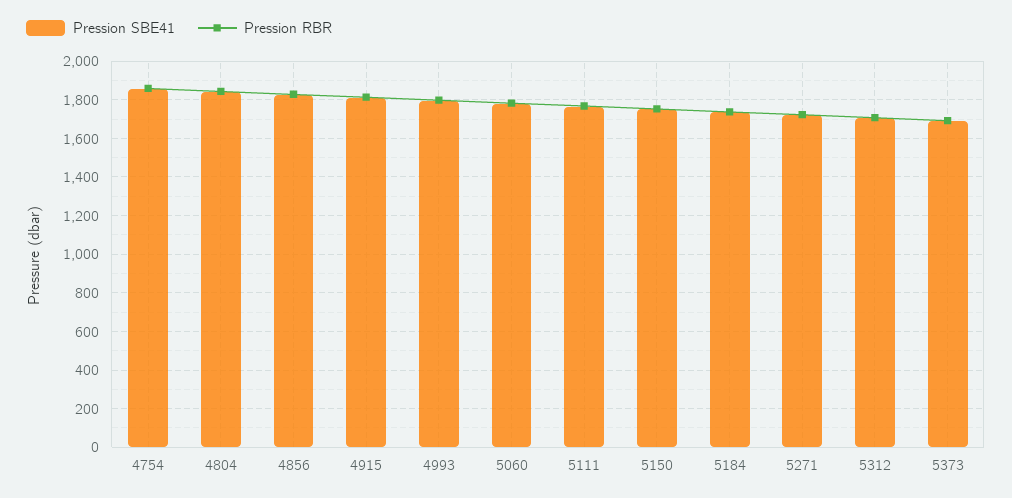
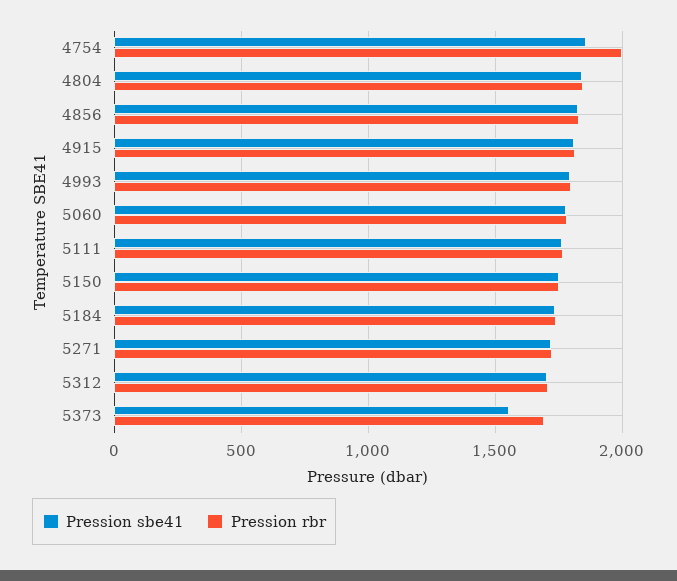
Pression RBR, 4754: 1850 -> 2000
Pression SBE41, 5373: 1700 -> 1550

